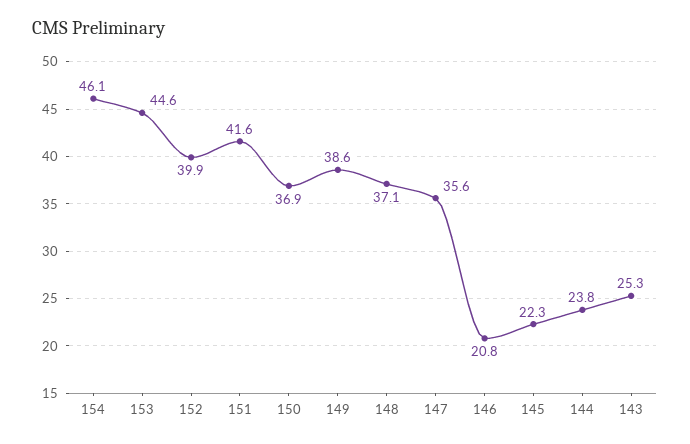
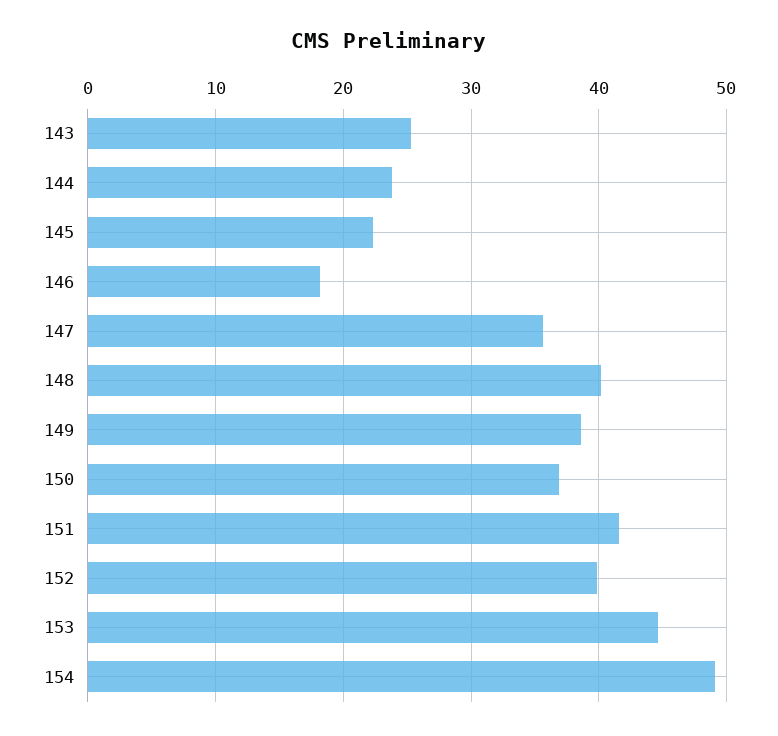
154: 46.1 -> 49
148: 37.1 -> 40
146: 20.8 -> 18

